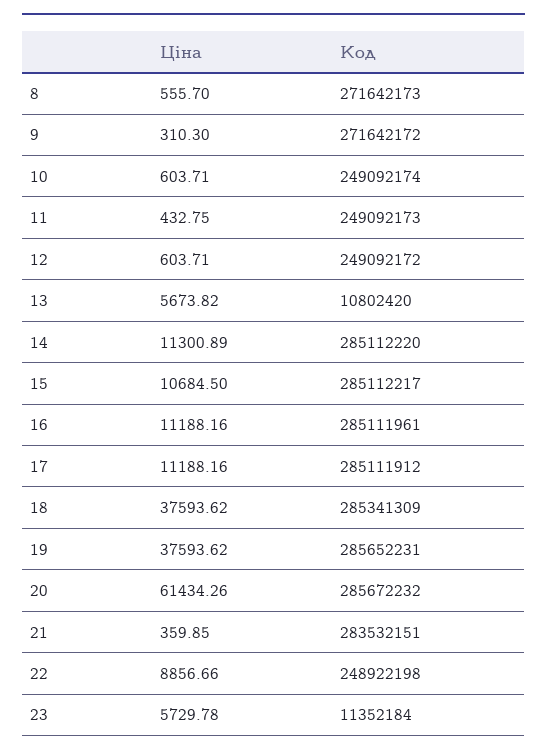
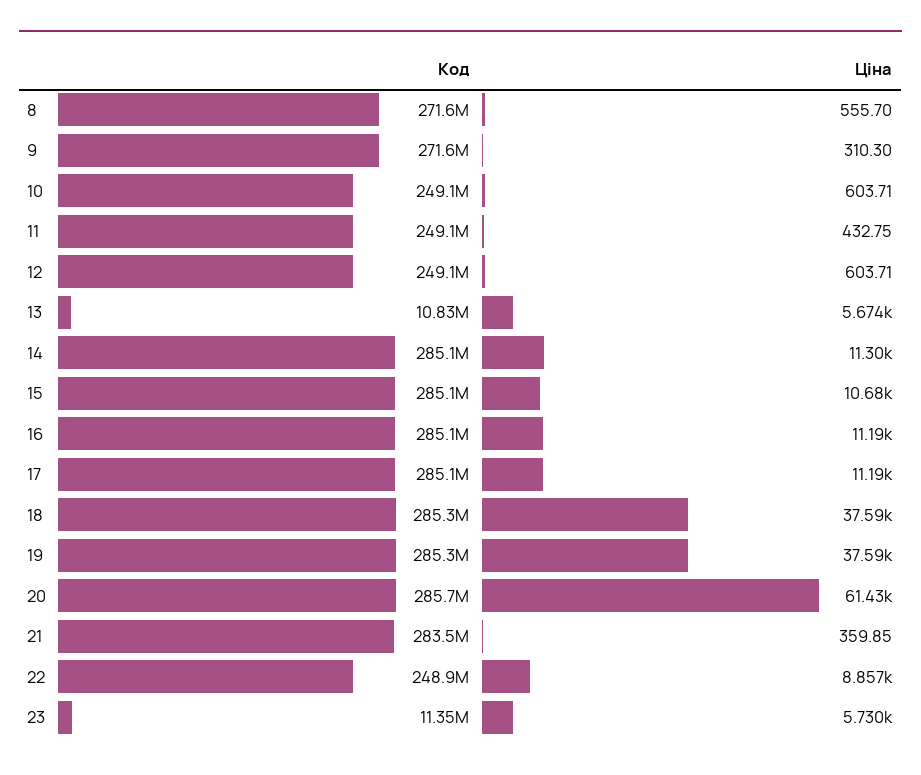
Код, 13: 10802420 -> 10830000
Код, 19: 285652231 -> 285300000

